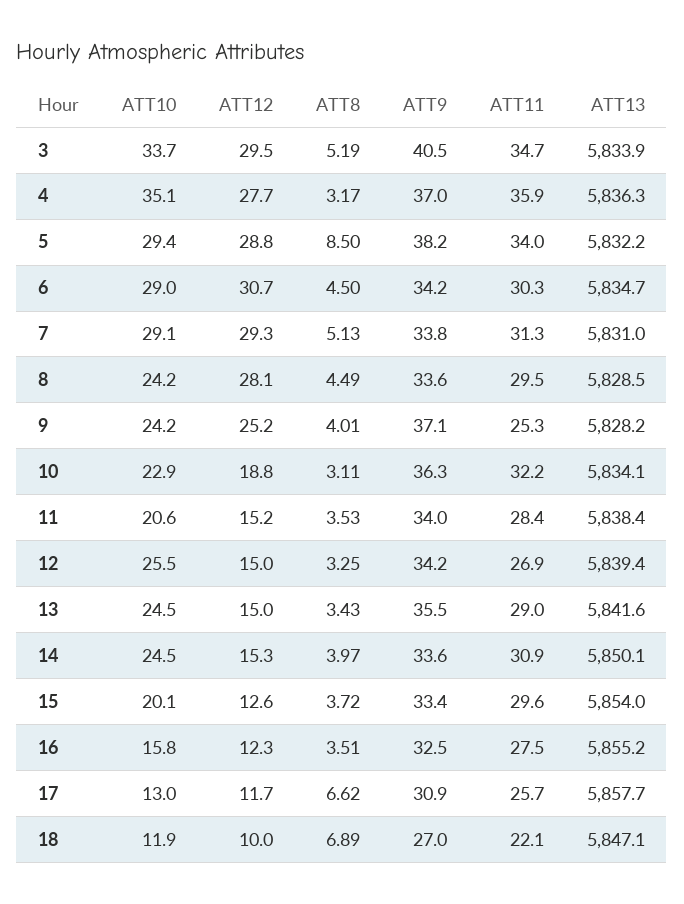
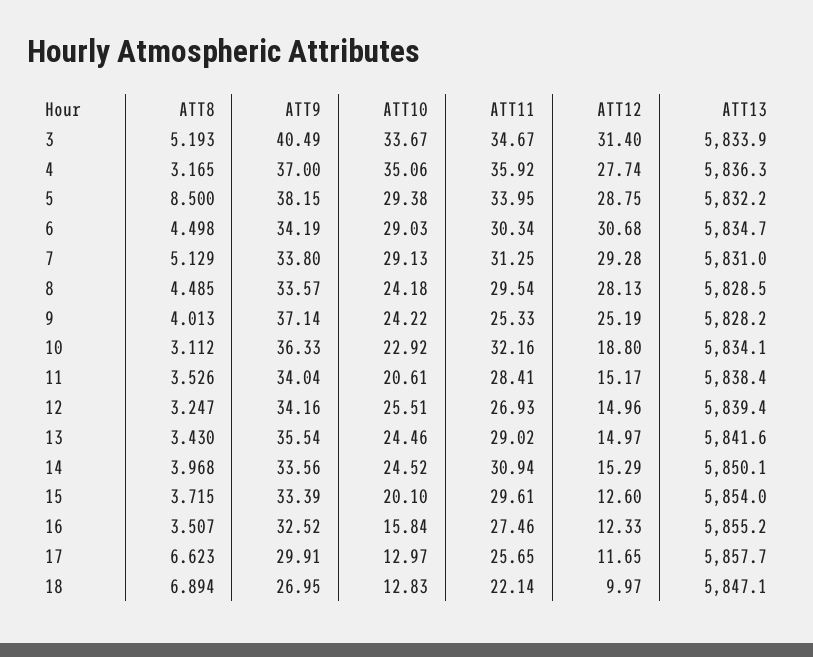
ATT12, 3: 29.5 -> 31.4
ATT9, 17: 30.9 -> 29.91
ATT10, 18: 11.9 -> 12.83

